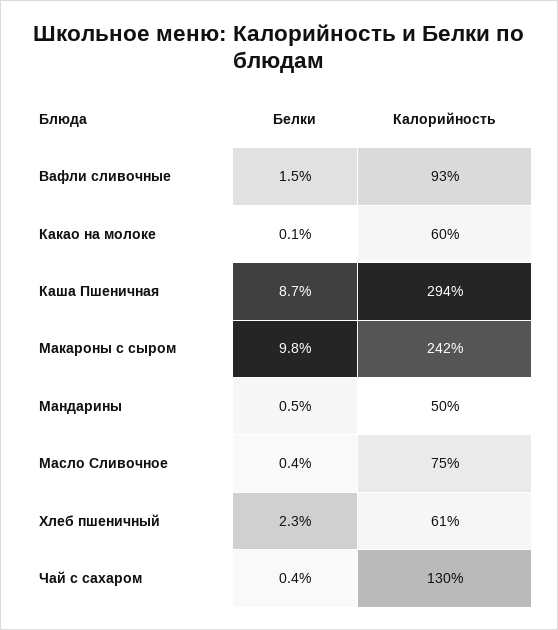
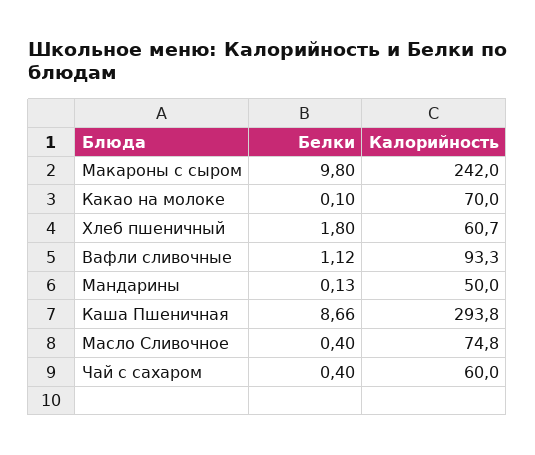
Белки, Вафли сливочные: 1.5 -> 1.12
Калорийность, Какао на молоке: 60 -> 70
Белки, Мандарины: 0.5 -> 0.13
Белки, Хлеб пшеничный: 2.3 -> 1.8
Калорийность, Чай с сахаром: 130 -> 60

